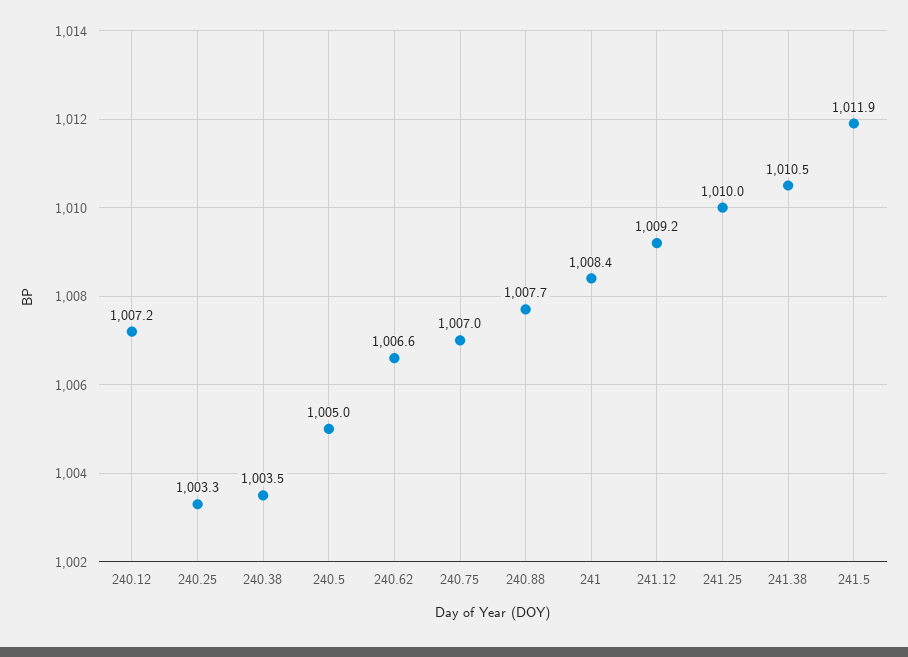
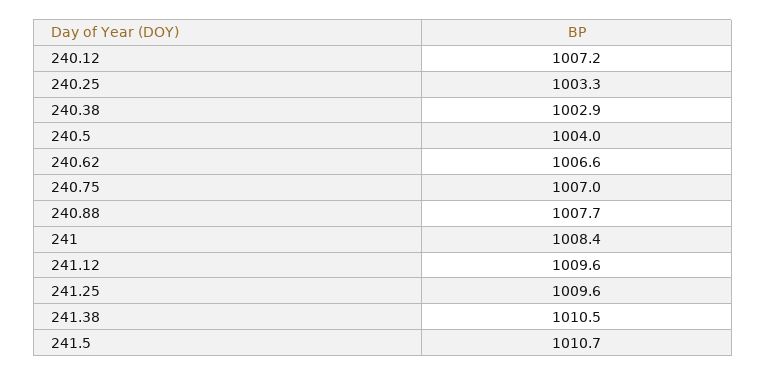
240.38: 1003.5 -> 1002.9
240.5: 1005 -> 1004
241.12: 1009.2 -> 1009.6
241.25: 1010 -> 1009.6
241.5: 1011.9 -> 1010.7

